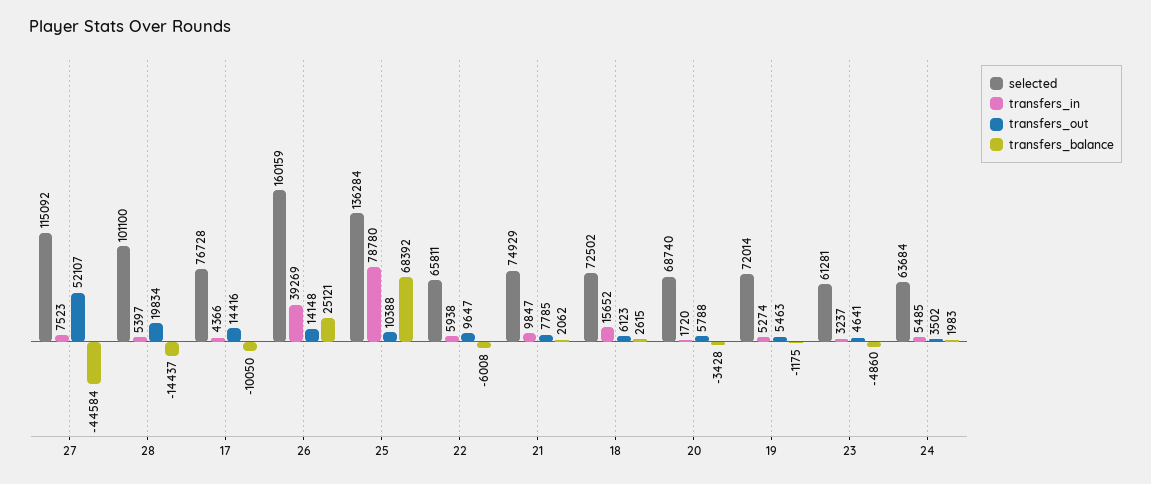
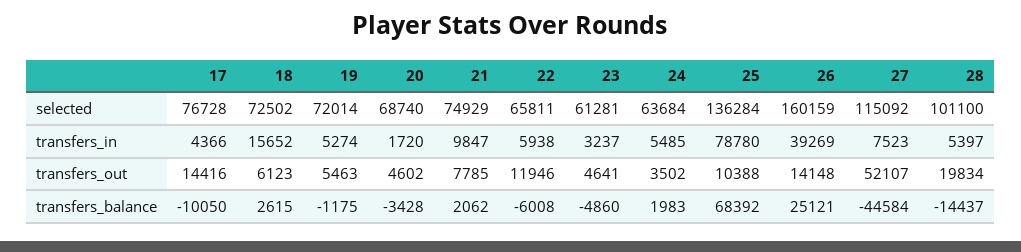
transfers_out, 22: 9647 -> 11946
transfers_out, 20: 5788 -> 4602

